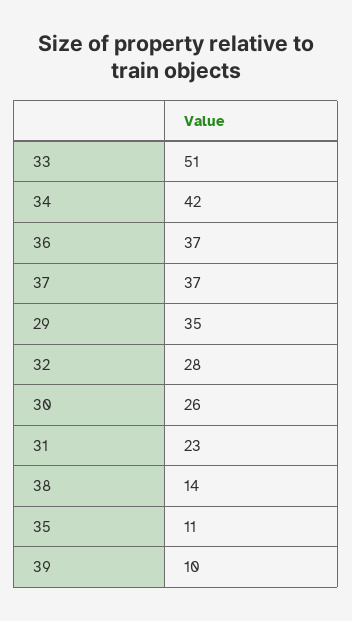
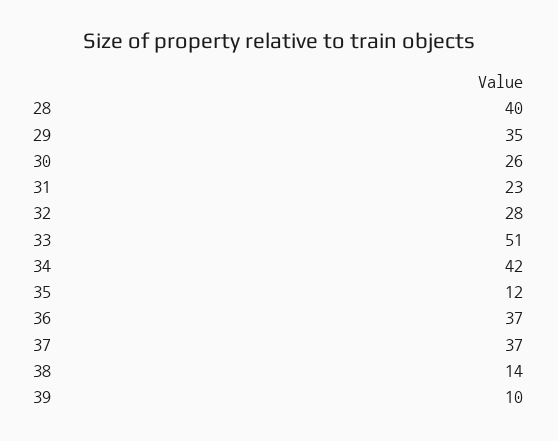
35: 11 -> 12
28: none -> 40

